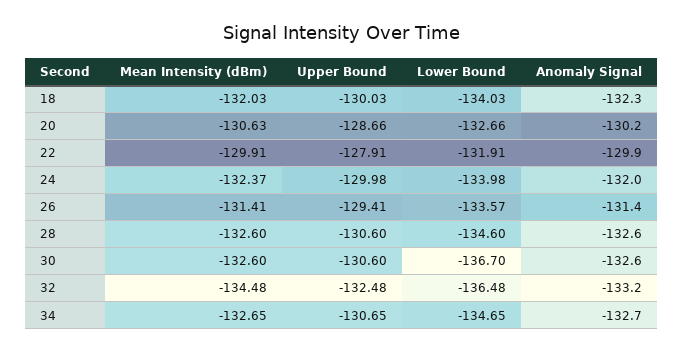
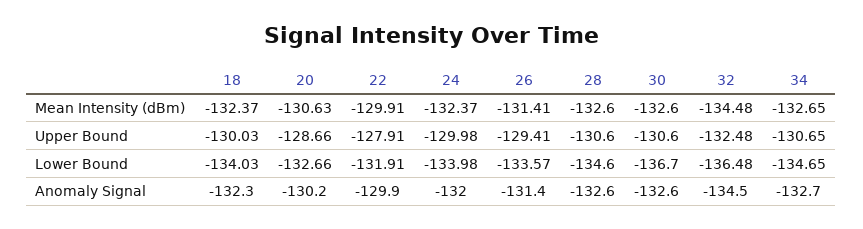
Mean Intensity (dBm), 18: -132.03 -> -132.37
Anomaly Signal, 32: -133.2 -> -134.5

